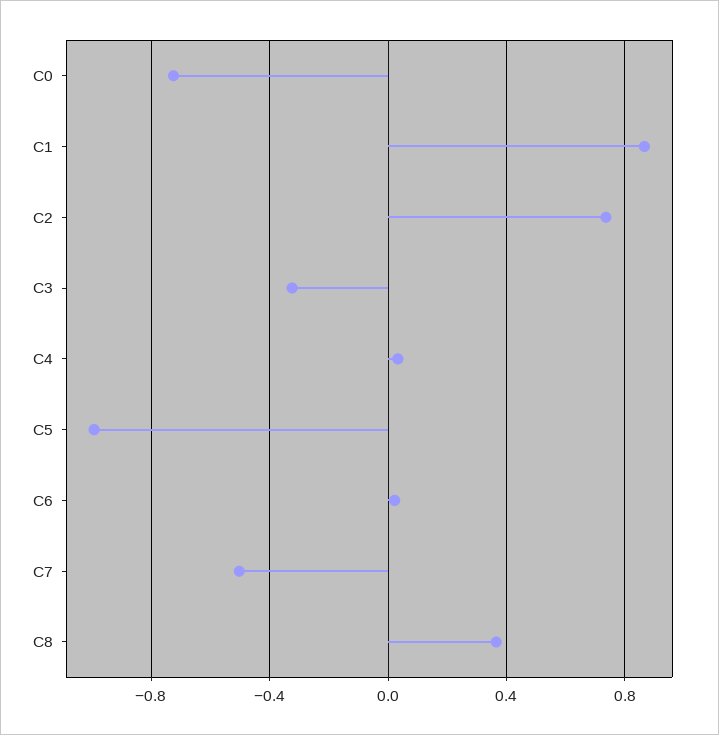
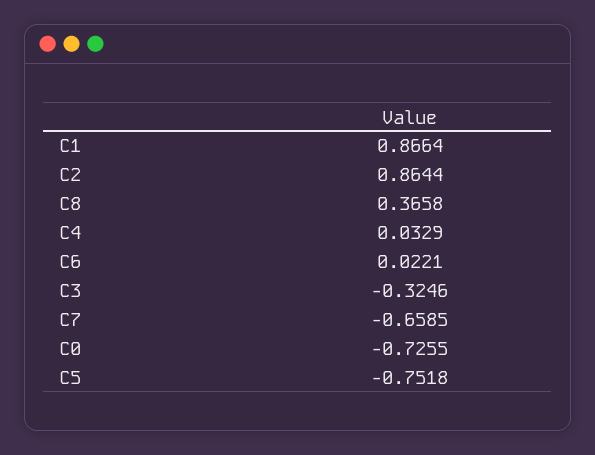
C2: 0.75 -> 0.8644
C5: -1 -> -0.7518
C7: -0.5 -> -0.6585

